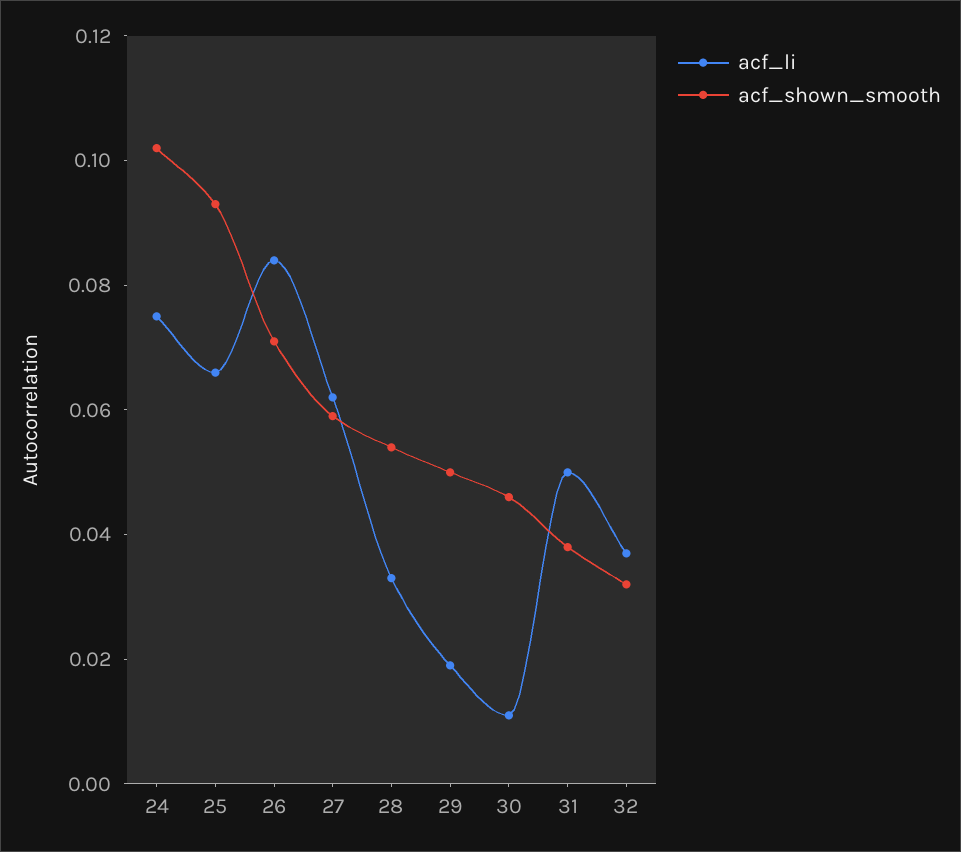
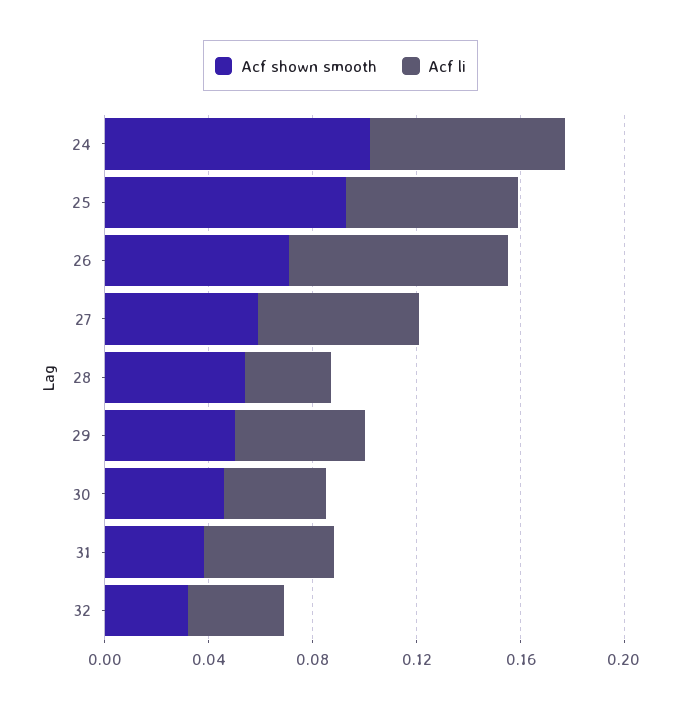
acf_li, 29: 0.02 -> 0.05
acf_li, 30: 0.01 -> 0.04

